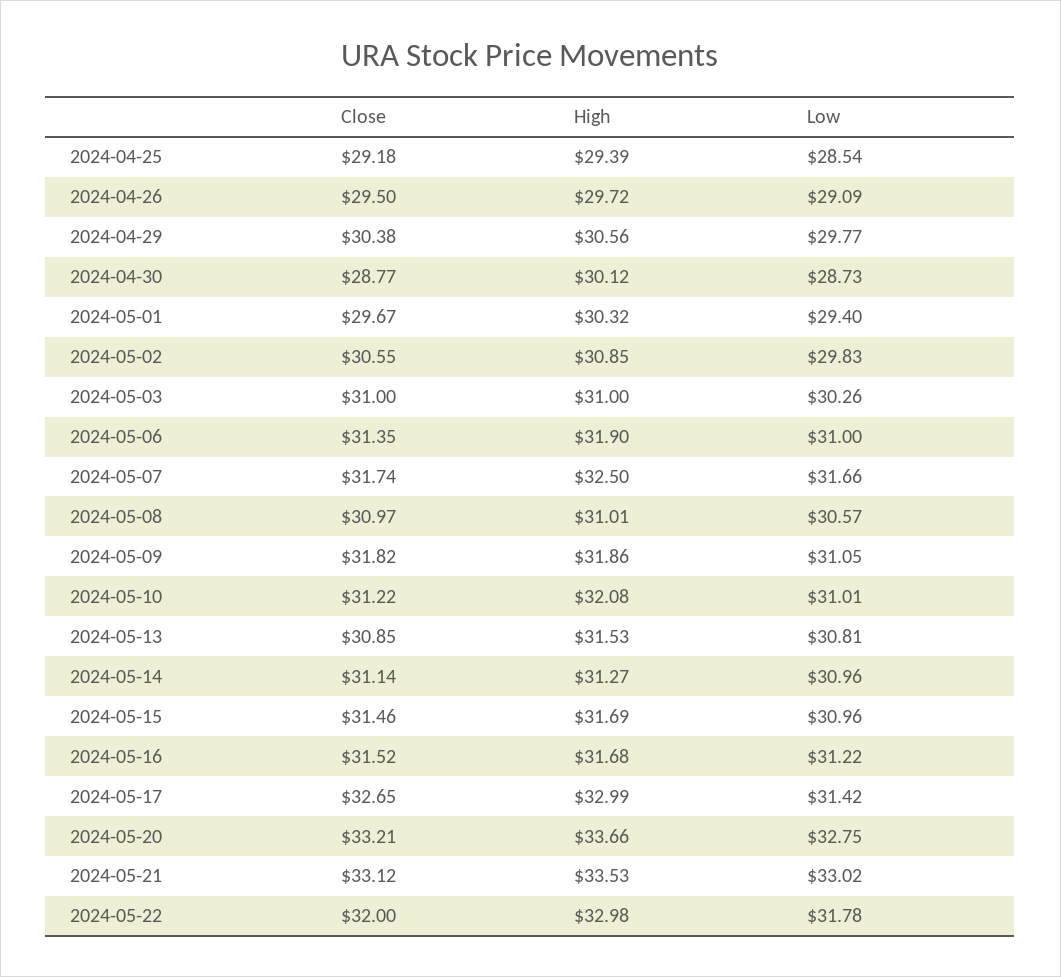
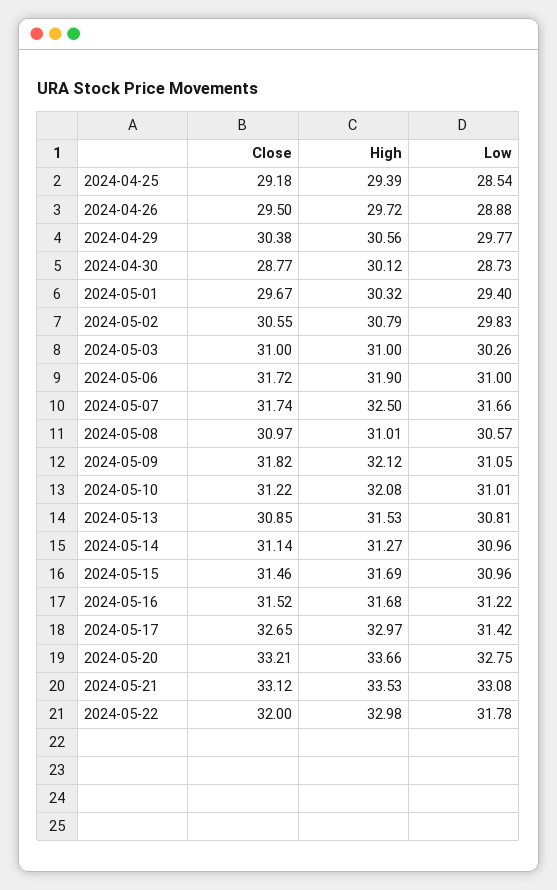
Low, 2024-04-26: 29.09 -> 28.88
High, 2024-05-02: 30.85 -> 30.79
Close, 2024-05-06: 31.35 -> 31.72
High, 2024-05-09: 31.86 -> 32.12
High, 2024-05-17: 32.99 -> 32.97
Low, 2024-05-21: 33.02 -> 33.08

